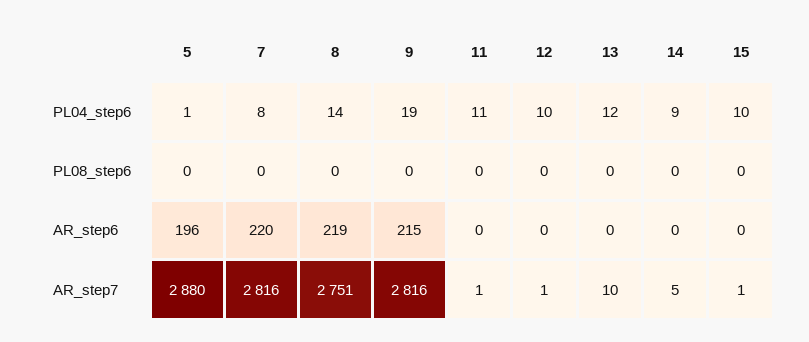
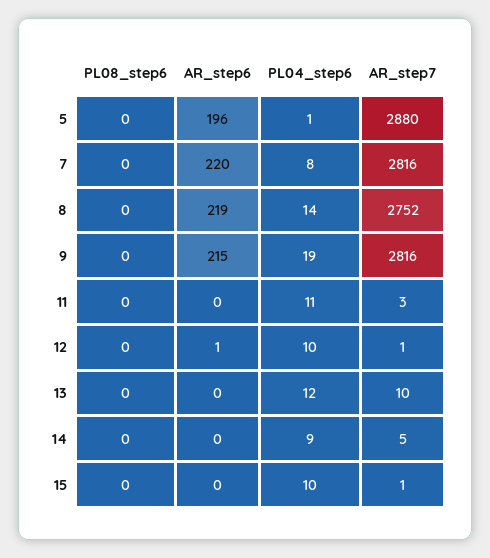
12, AR_step6: 0 -> 1
8, AR_step7: 2751 -> 2752
11, AR_step7: 1 -> 3

